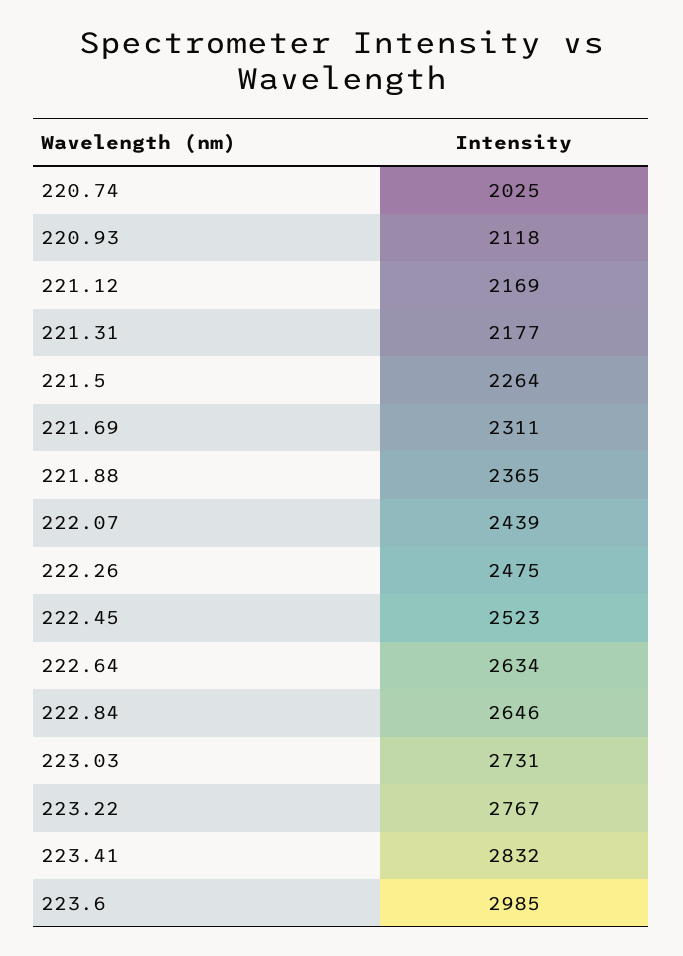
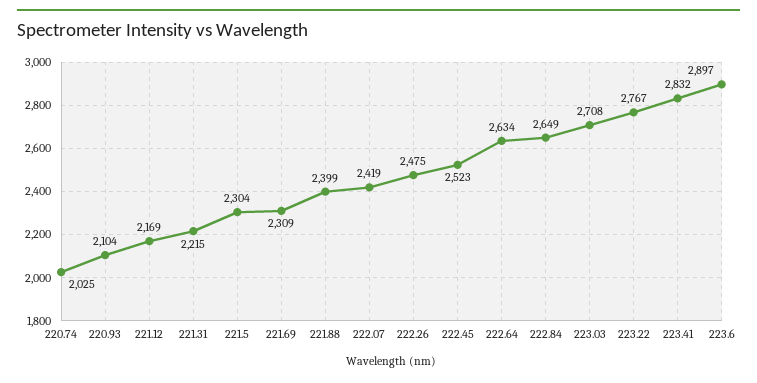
220.93: 2118 -> 2104
221.31: 2177 -> 2215
221.5: 2264 -> 2304
221.69: 2311 -> 2309
221.88: 2365 -> 2399
222.07: 2439 -> 2419
222.84: 2646 -> 2649
223.03: 2731 -> 2708
223.6: 2985 -> 2897

